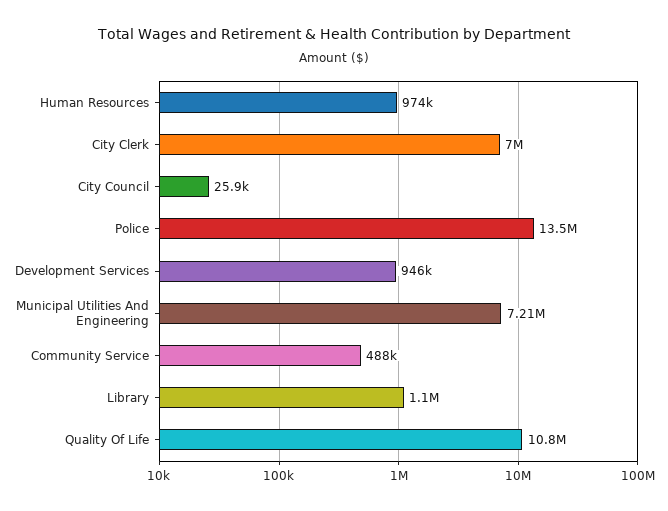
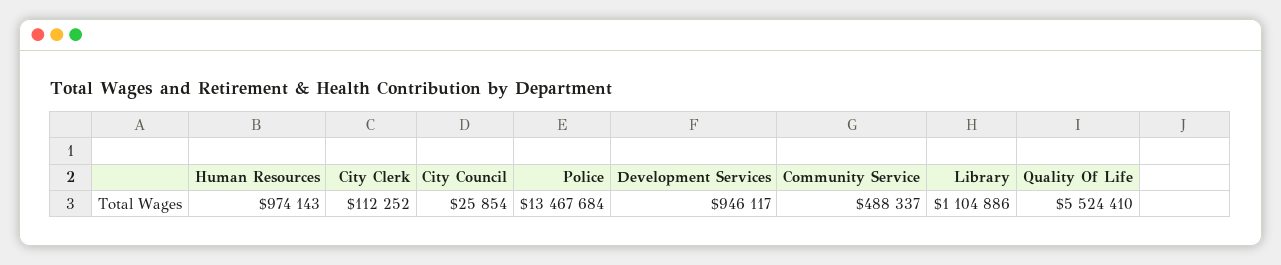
City Clerk: 7000000 -> 112252
Municipal Utilities And Engineering: 7210000 -> none
Quality Of Life: 10800000 -> 5524410

